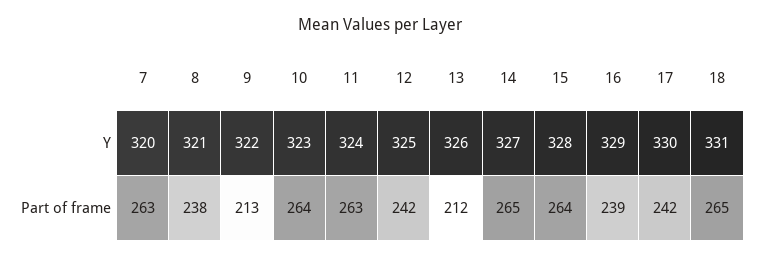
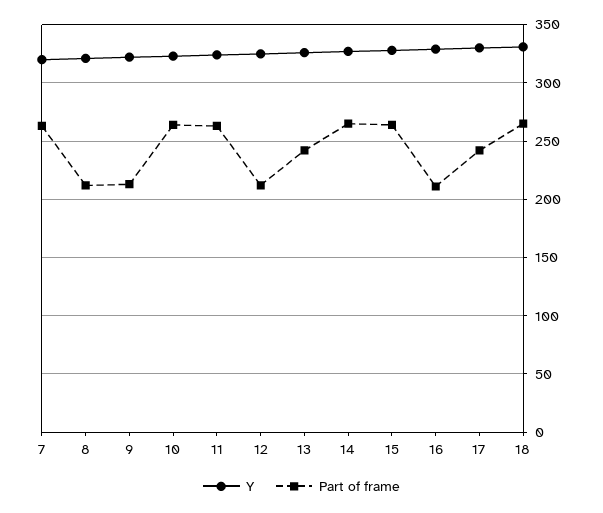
Part of frame, 8: 238 -> 210
Part of frame, 12: 242 -> 210
Part of frame, 13: 212 -> 240
Part of frame, 16: 239 -> 210

